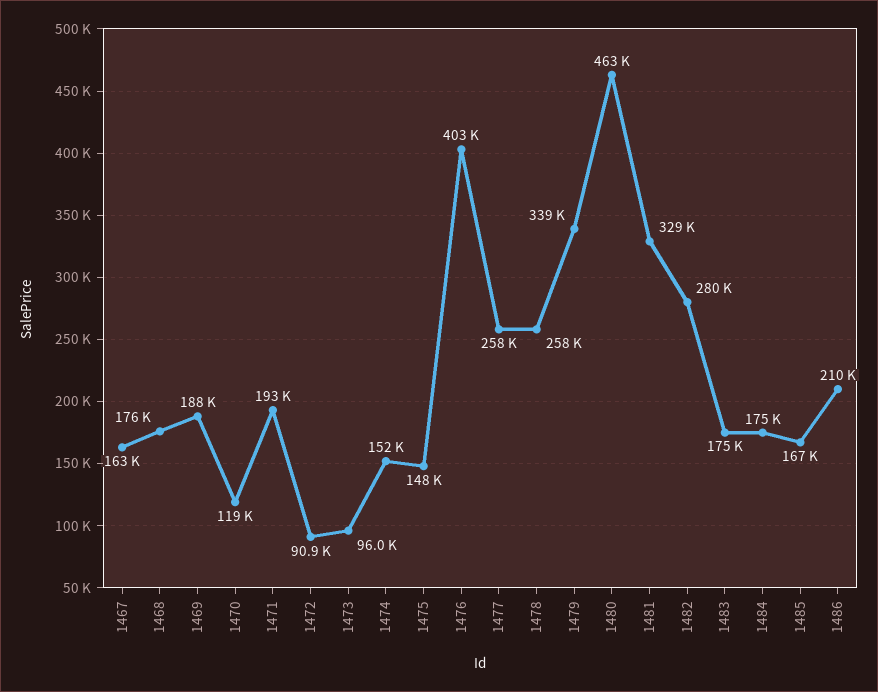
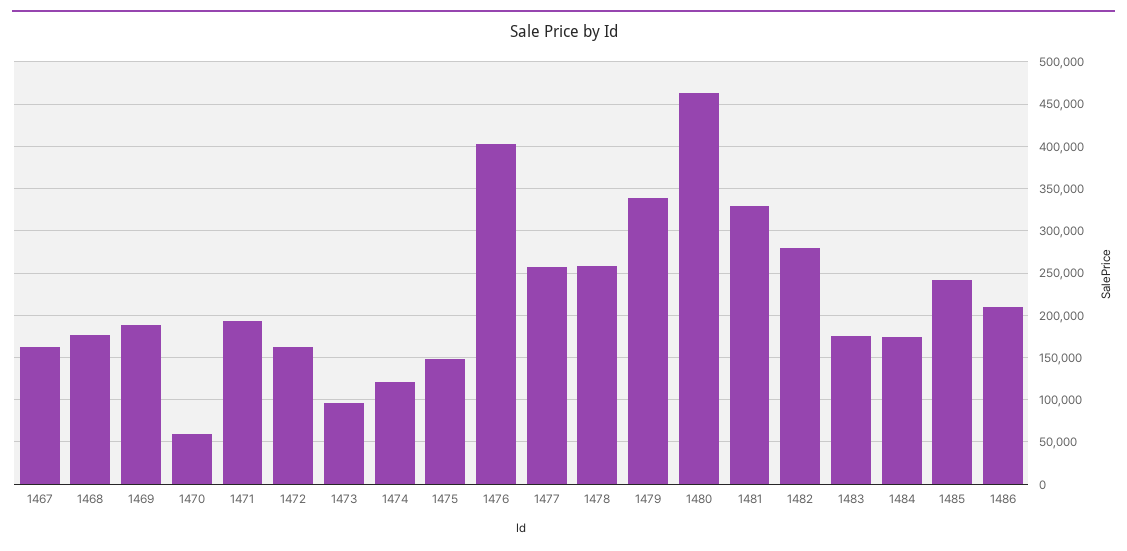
1470: 119000 -> 60000
1472: 90900 -> 160000
1474: 152000 -> 120000
1485: 167000 -> 240000

